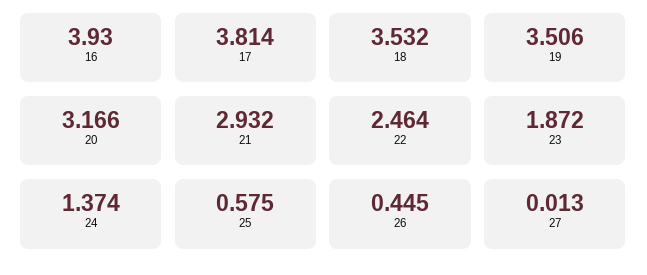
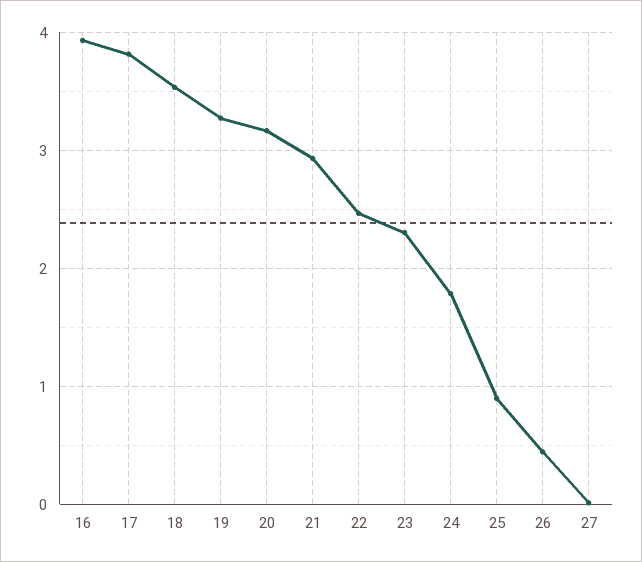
19: 3.506 -> 3.3
23: 1.872 -> 2.3
24: 1.374 -> 1.8
25: 0.575 -> 0.9

